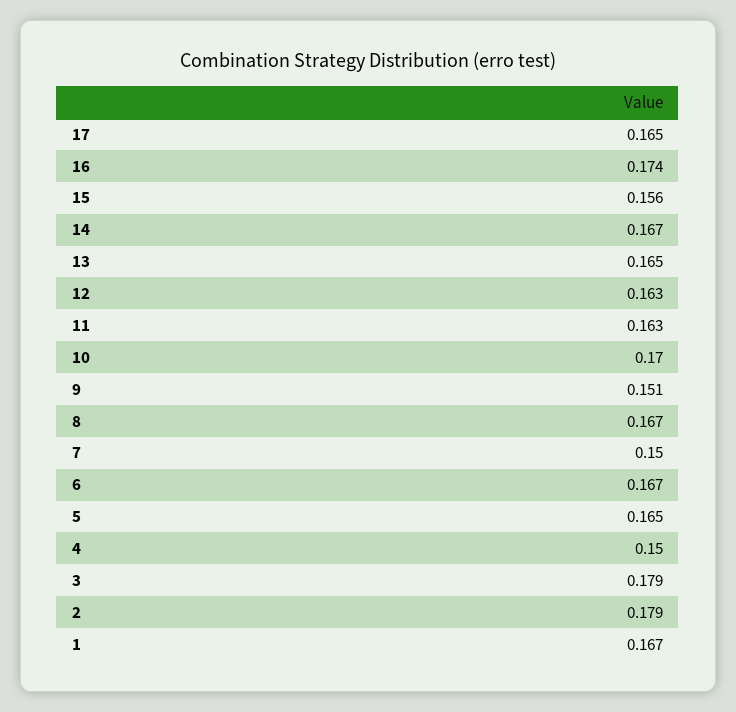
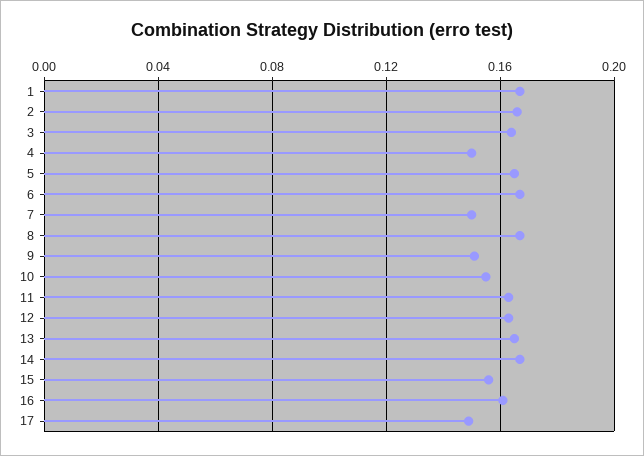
17: 0.165 -> 0.15
16: 0.174 -> 0.16
10: 0.17 -> 0.155
3: 0.179 -> 0.165
2: 0.179 -> 0.165

